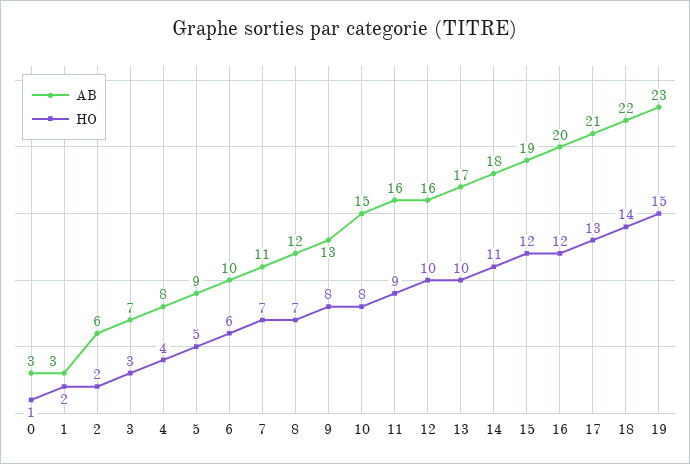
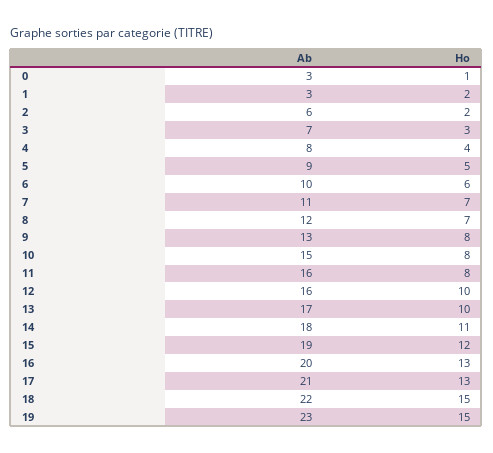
HO, 11: 9 -> 8
HO, 16: 12 -> 13
HO, 18: 14 -> 15

